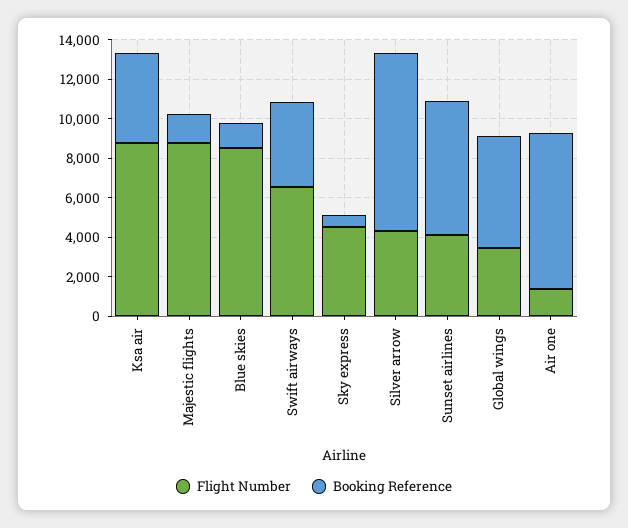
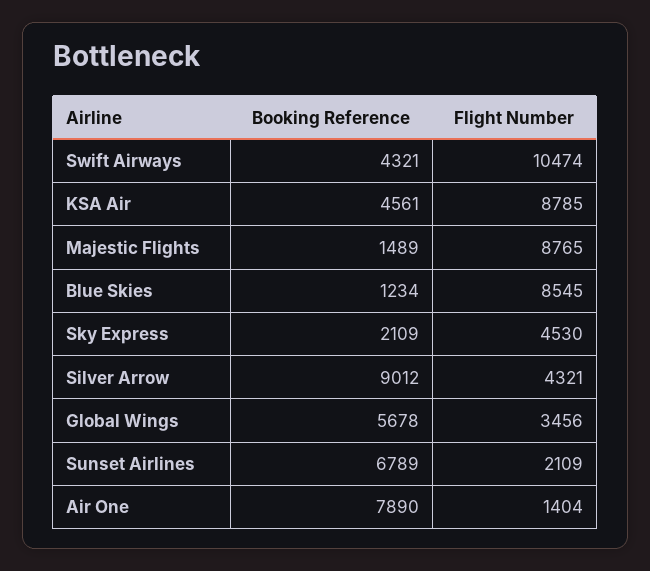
Flight Number, Swift airways: 6500 -> 10474
Booking Reference, Sky express: 500 -> 2109
Flight Number, Sunset airlines: 4000 -> 2109

